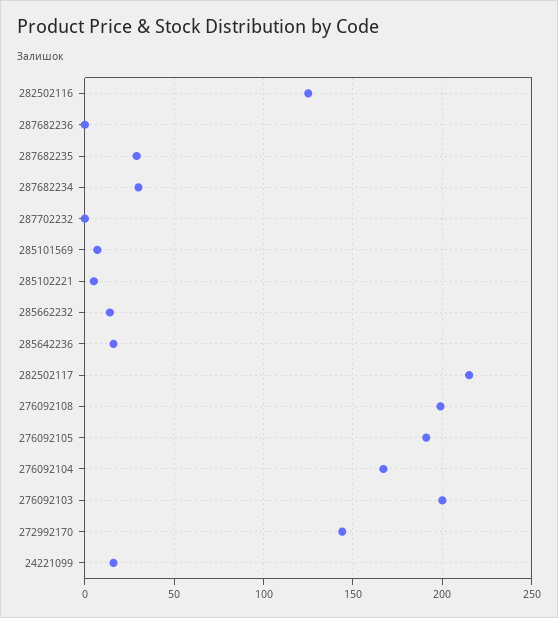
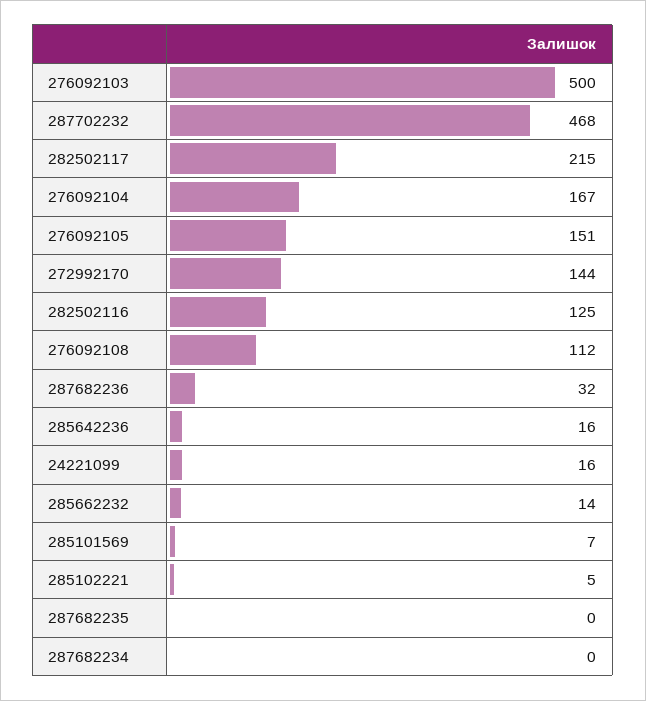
287682236: 0 -> 32
287682235: 30 -> 0
287682234: 30 -> 0
287702232: 0 -> 468
276092108: 200 -> 112
276092105: 190 -> 151
276092103: 200 -> 500

